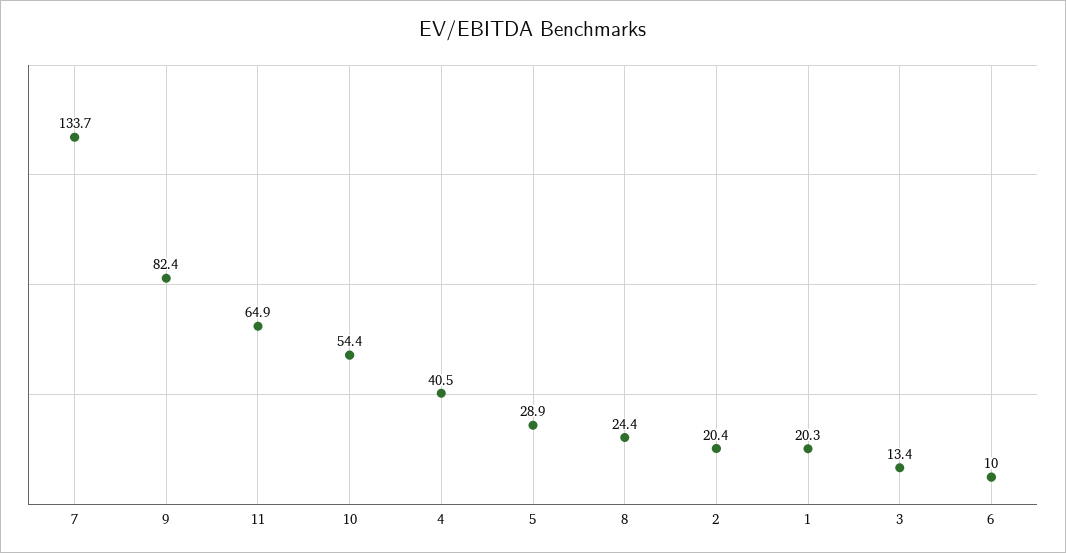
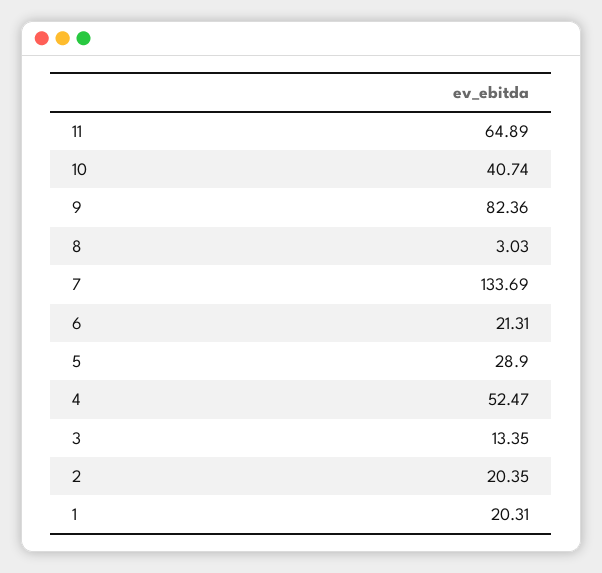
10: 54.4 -> 40.74
4: 40.5 -> 52.47
8: 24.4 -> 3.03
6: 10 -> 21.31

